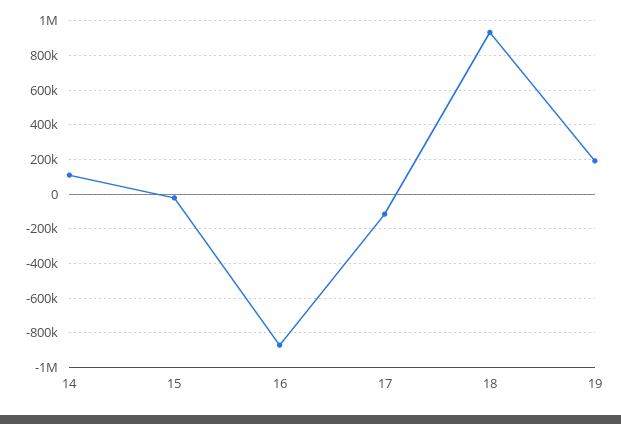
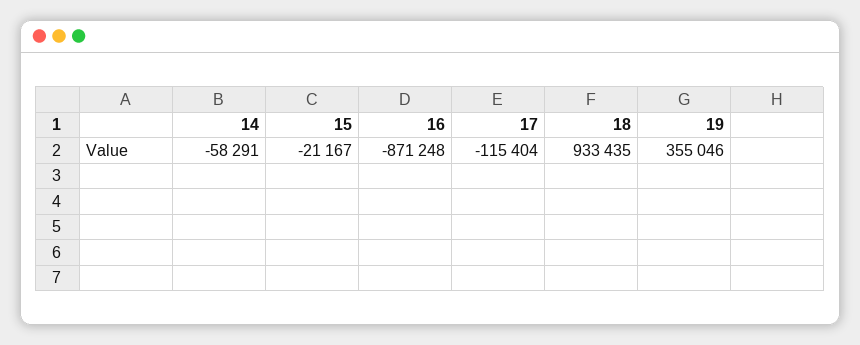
14: 100000 -> -58291
19: 200000 -> 355046

